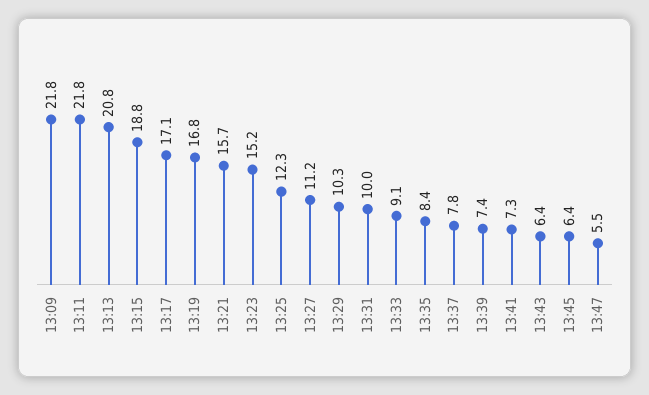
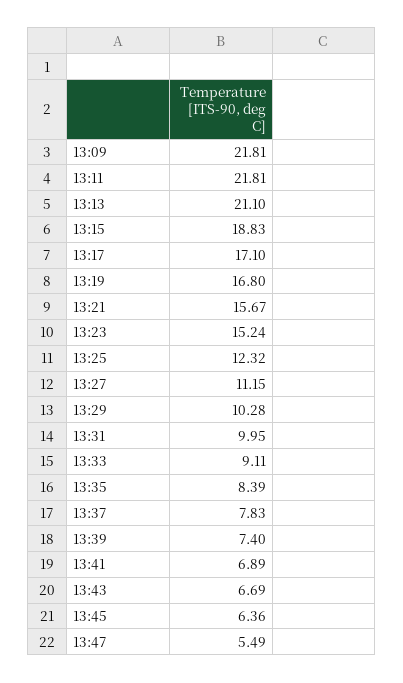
13:13: 20.8 -> 21.1
13:41: 7.3 -> 6.89
13:43: 6.4 -> 6.69

